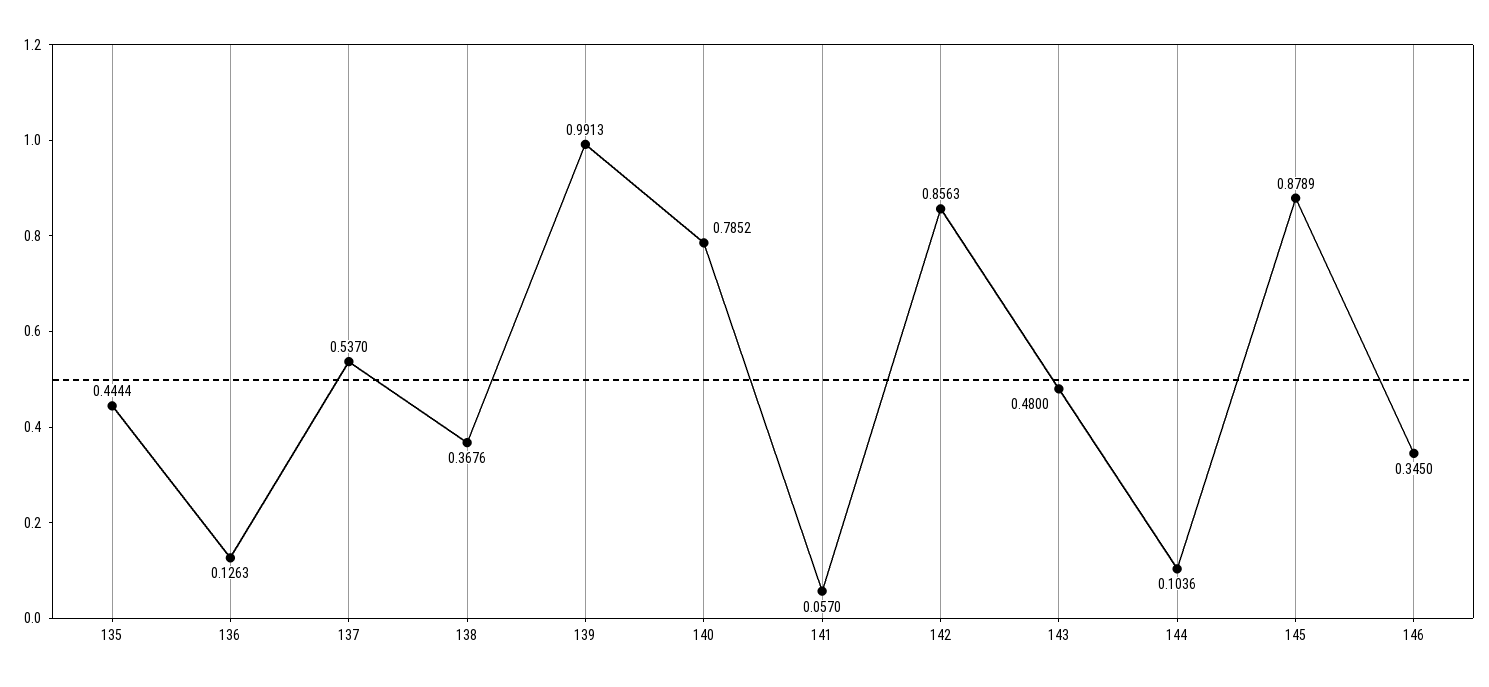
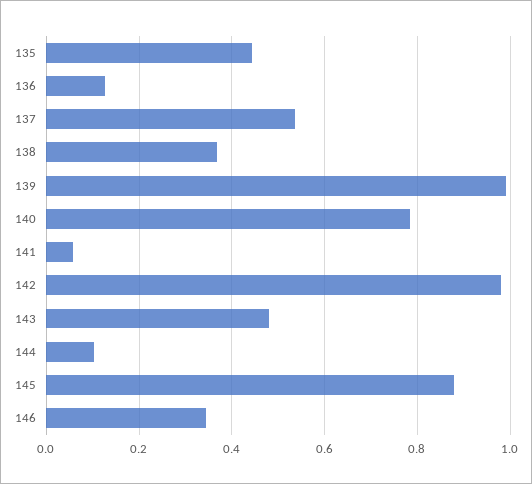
142: 0.8563 -> 0.98

